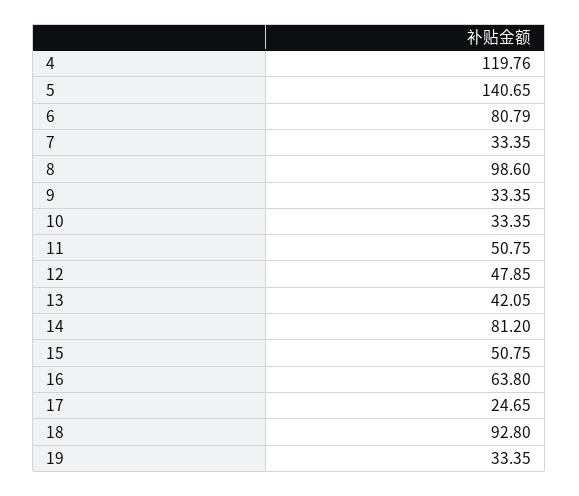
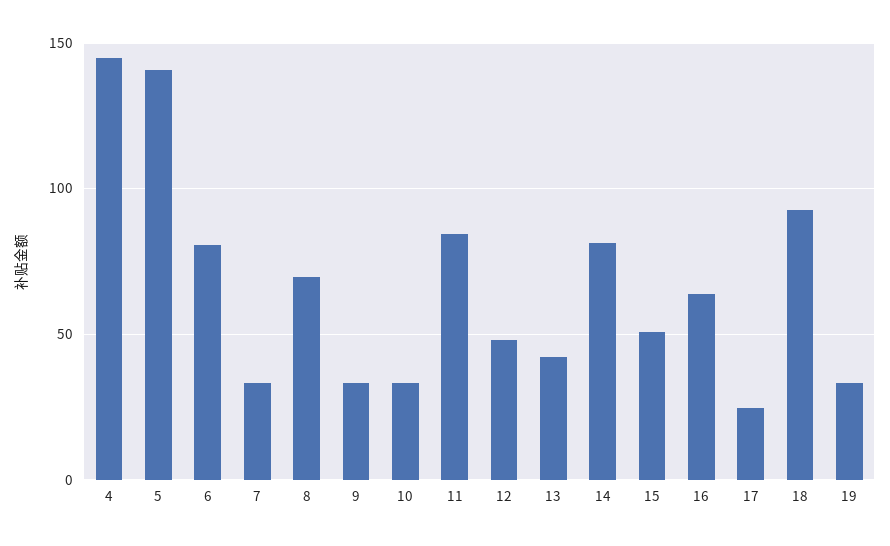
4: 119.76 -> 145
8: 98.6 -> 70
11: 50.75 -> 85

